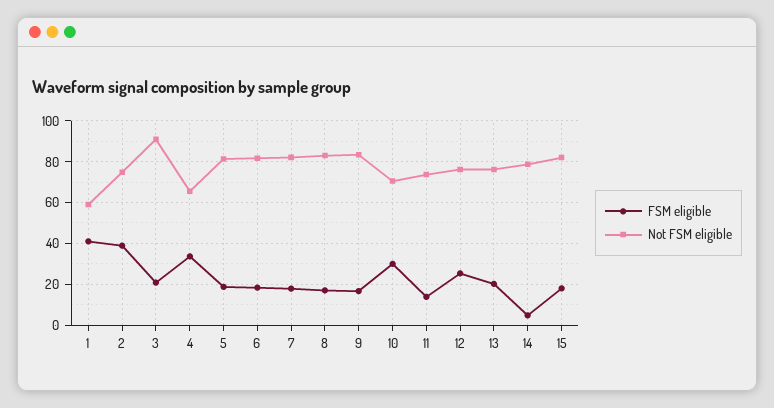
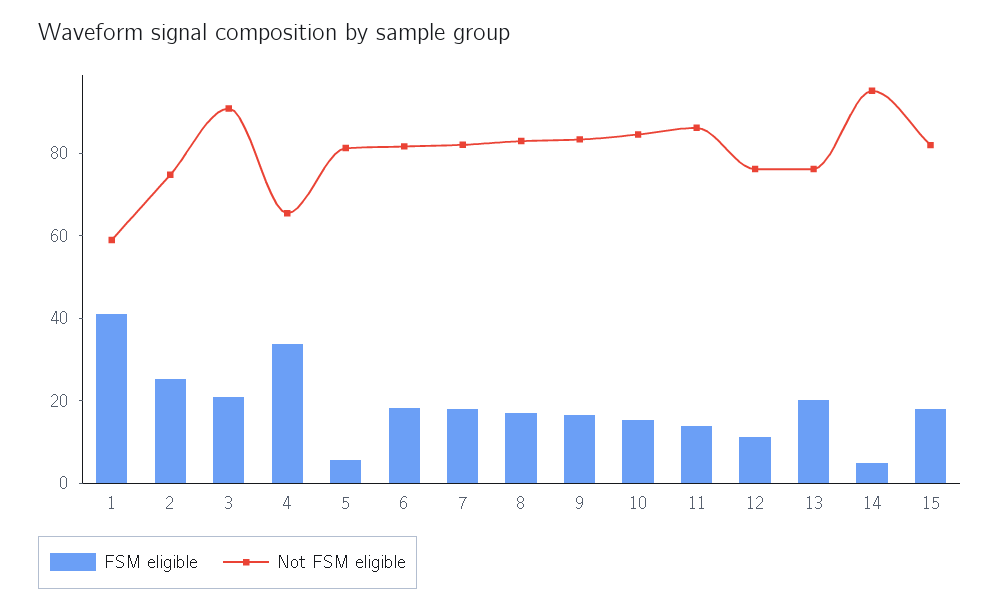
FSM eligible, 2: 40 -> 25
FSM eligible, 5: 20 -> 5
FSM eligible, 10: 30 -> 15
Not FSM eligible, 10: 70 -> 85
Not FSM eligible, 11: 75 -> 85
FSM eligible, 12: 25 -> 10
Not FSM eligible, 14: 80 -> 95

